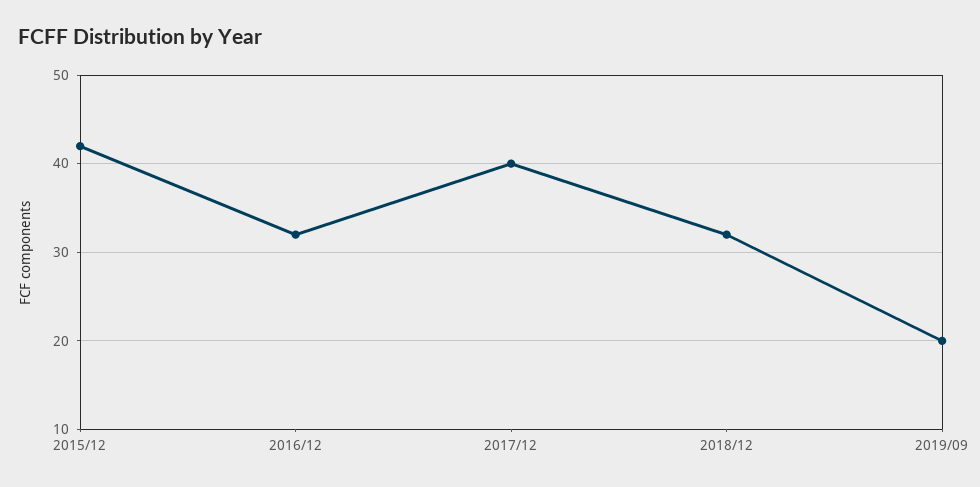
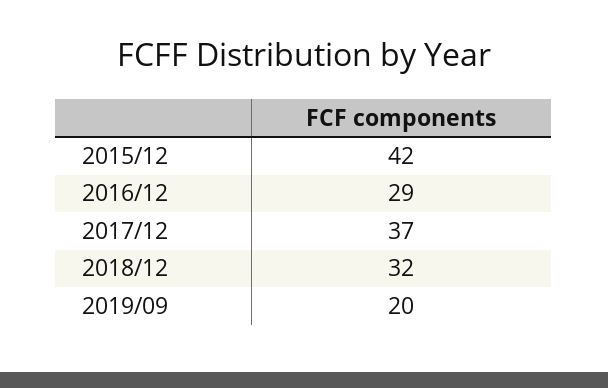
2016/12: 32 -> 29
2017/12: 40 -> 37

